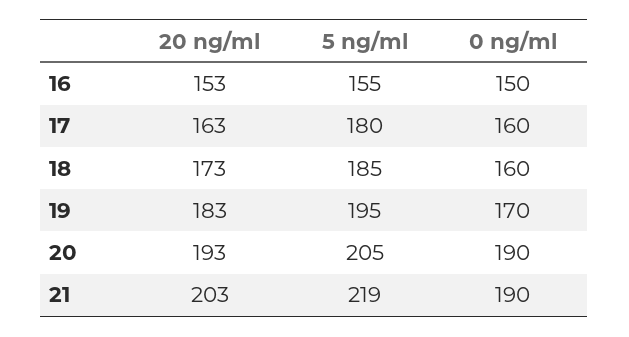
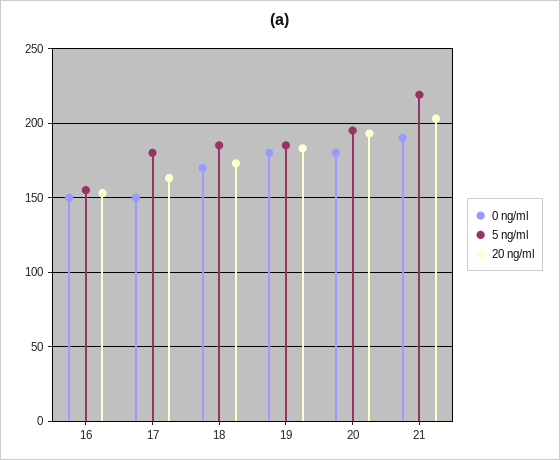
0 ng/ml, 17: 160 -> 150
0 ng/ml, 18: 160 -> 170
5 ng/ml, 19: 195 -> 185
0 ng/ml, 19: 170 -> 180
5 ng/ml, 20: 205 -> 195
0 ng/ml, 20: 190 -> 180

